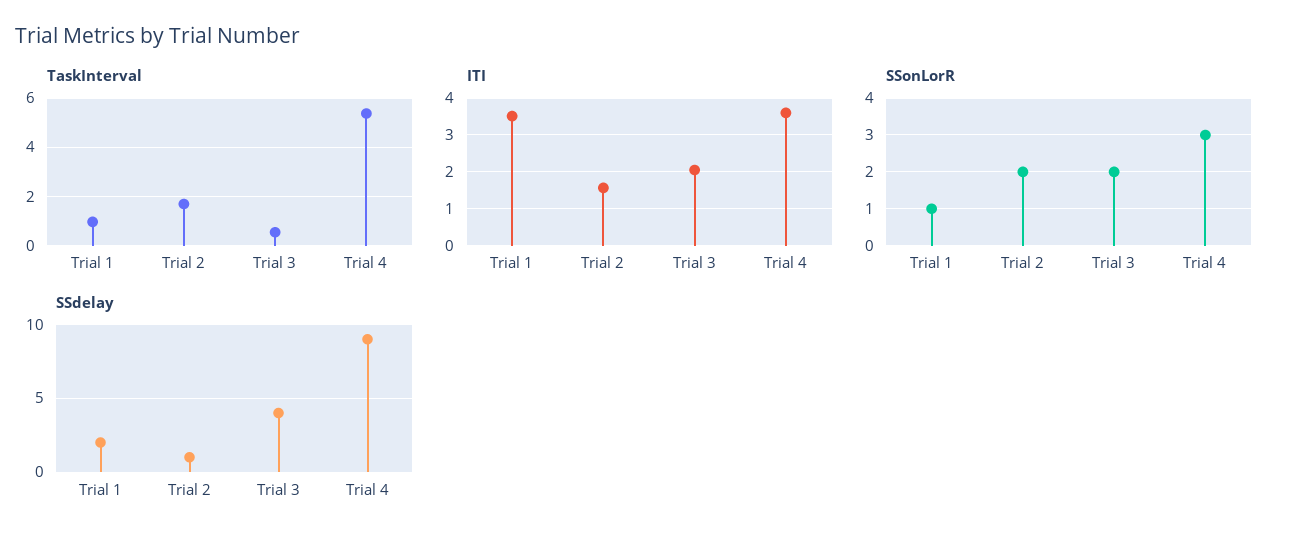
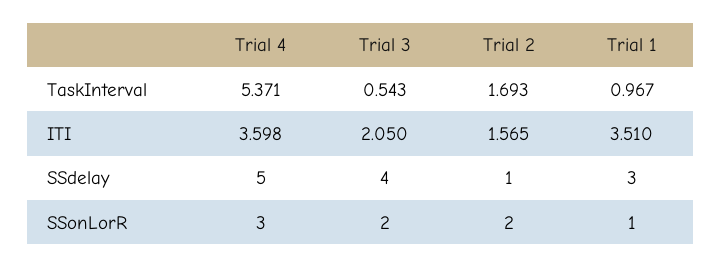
SSdelay, Trial 1: 2 -> 3
SSdelay, Trial 4: 9 -> 5

